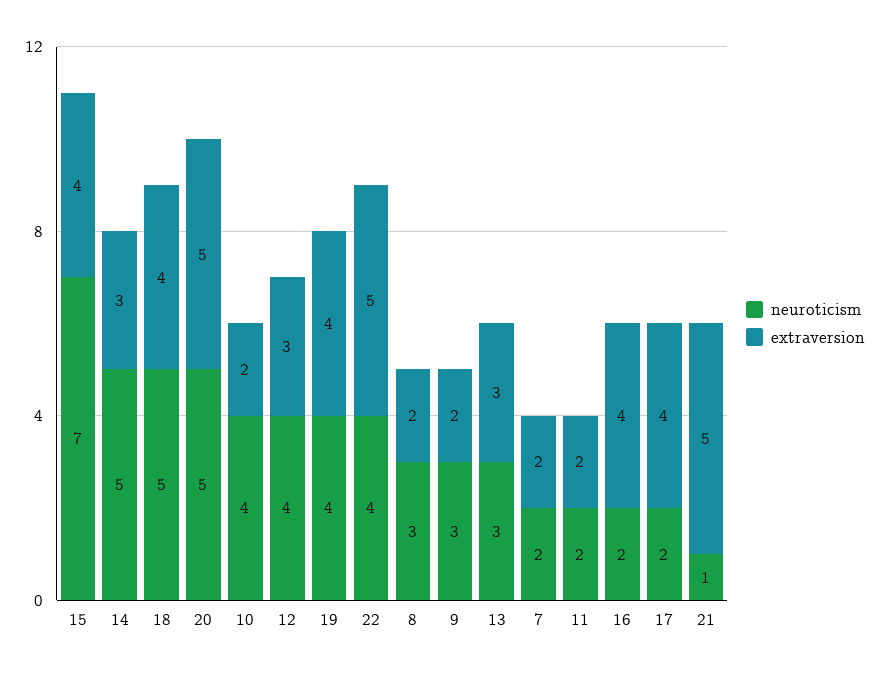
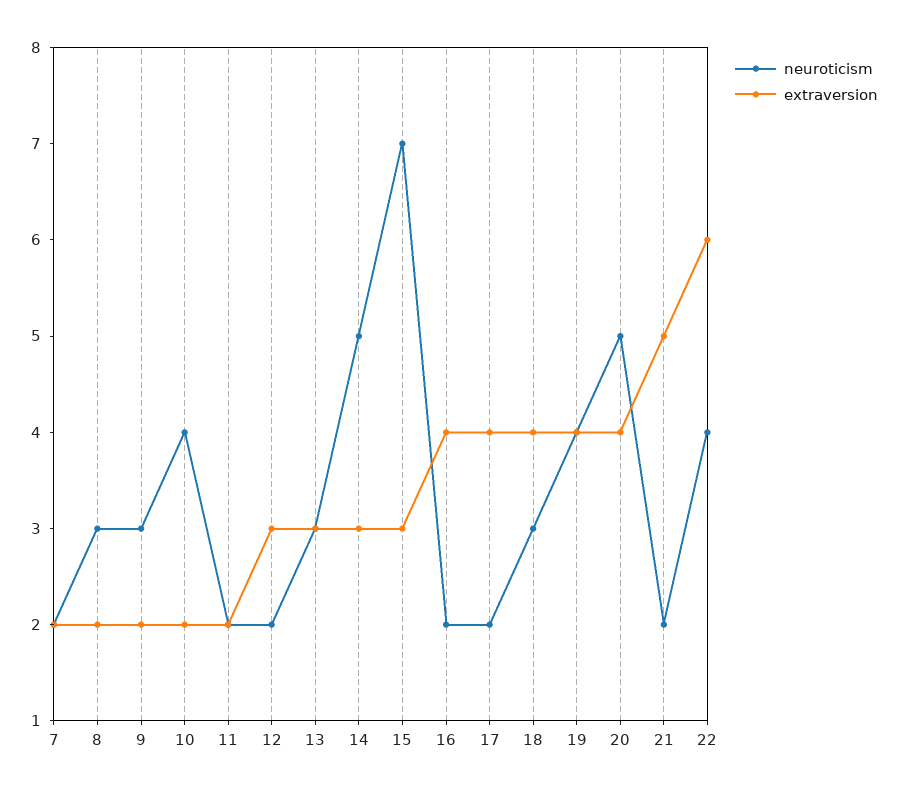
extraversion, 15: 4 -> 3
neuroticism, 18: 5 -> 3
extraversion, 20: 5 -> 4
neuroticism, 12: 4 -> 2
extraversion, 22: 5 -> 6
neuroticism, 21: 1 -> 2

